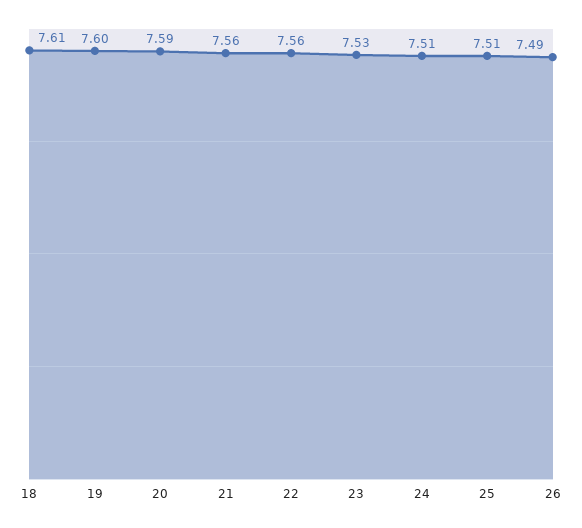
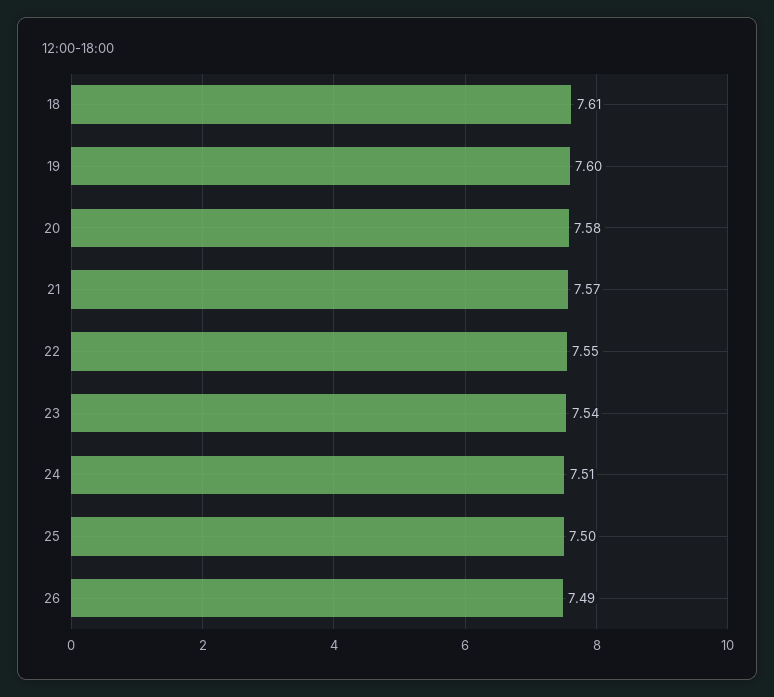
20: 7.59 -> 7.58
21: 7.56 -> 7.57
22: 7.56 -> 7.55
23: 7.53 -> 7.54
25: 7.51 -> 7.5

